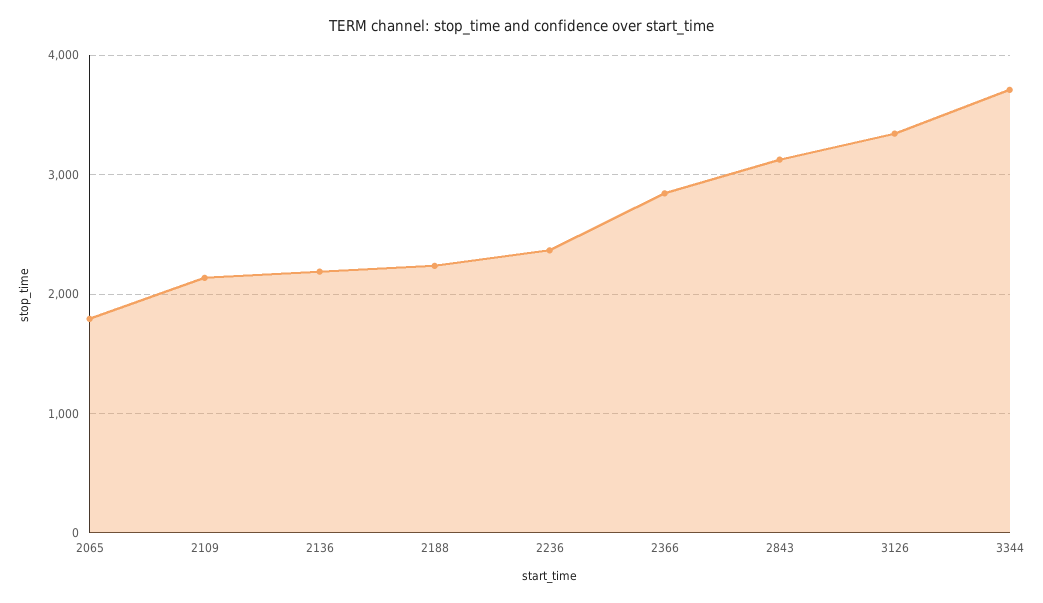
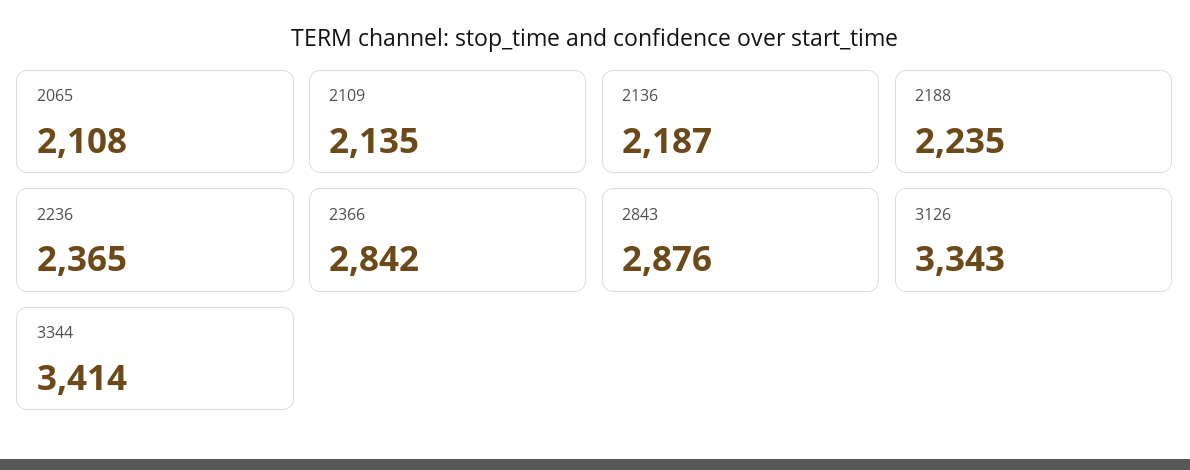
2065: 1800 -> 2108
2843: 3100 -> 2876
3344: 3700 -> 3414

